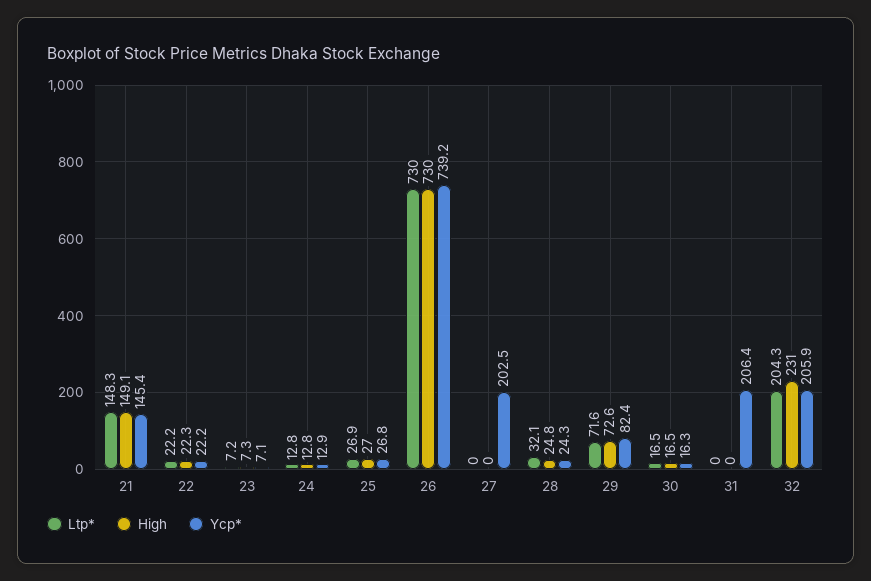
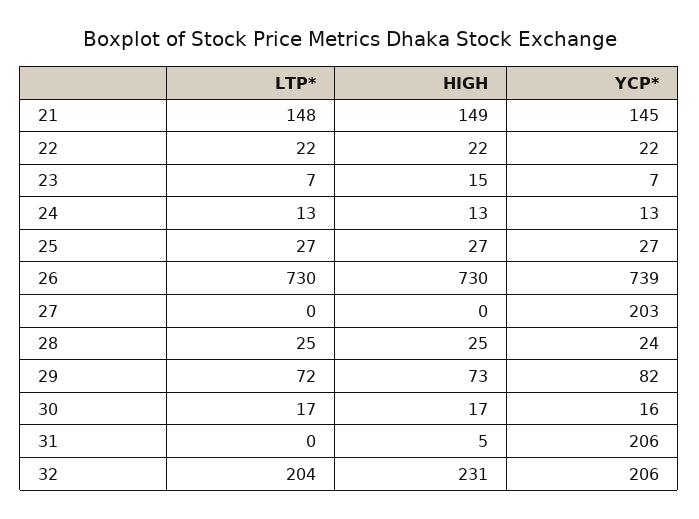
High, 23: 7.3 -> 15
Ltp*, 28: 32.1 -> 25
High, 31: 0 -> 5

